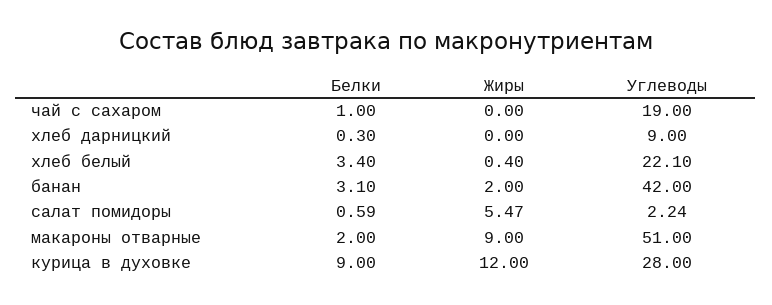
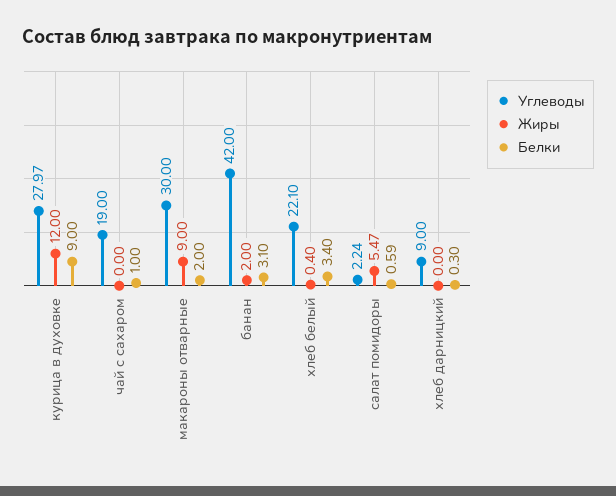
Углеводы, макароны отварные: 51 -> 30
Углеводы, курица в духовке: 28 -> 27.97

